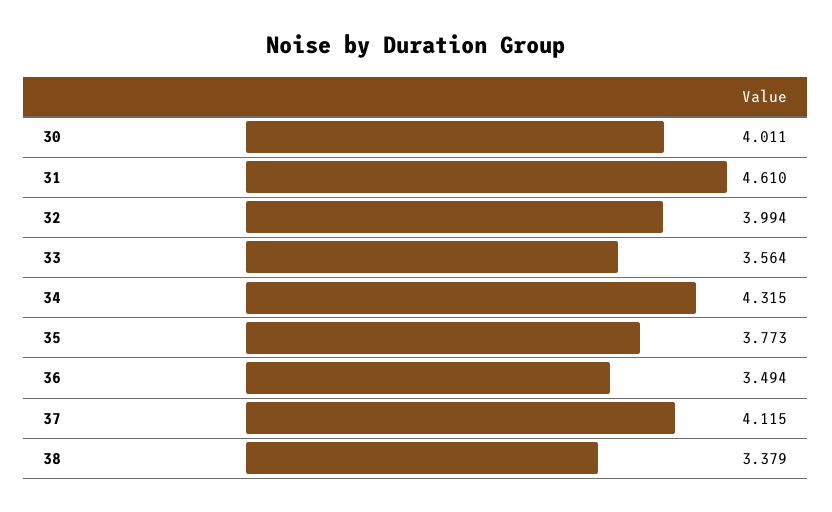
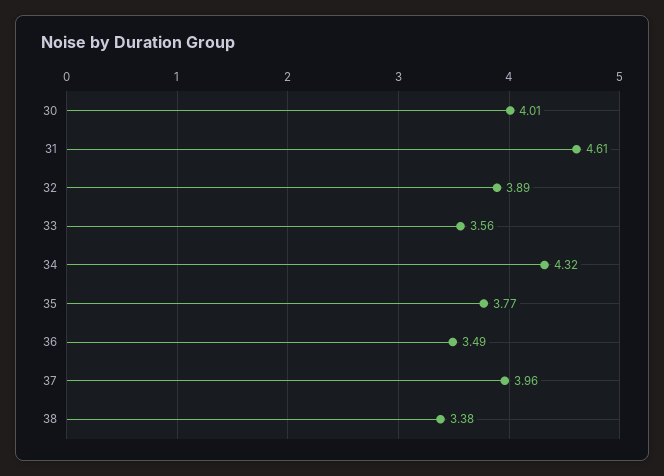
32: 3.994 -> 3.89
37: 4.115 -> 3.96

